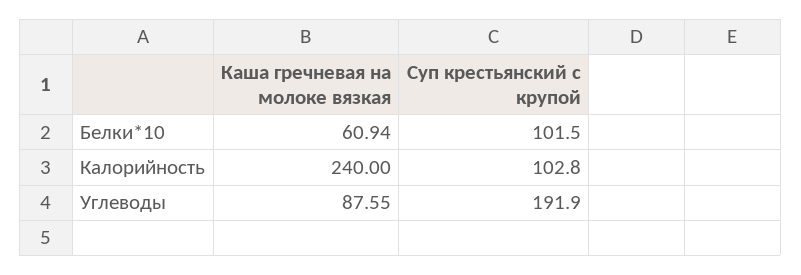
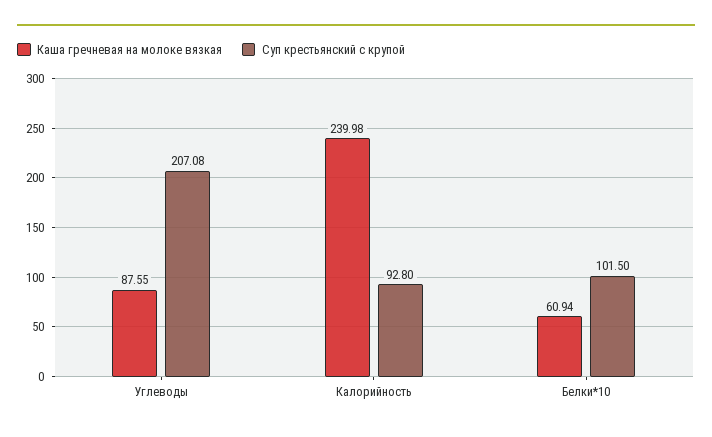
Каша гречневая на молоке вязкая, Калорийность: 240 -> 239.98
Суп крестьянский с крупой, Калорийность: 102.8 -> 92.8
Суп крестьянский с крупой, Углеводы: 191.9 -> 207.08

